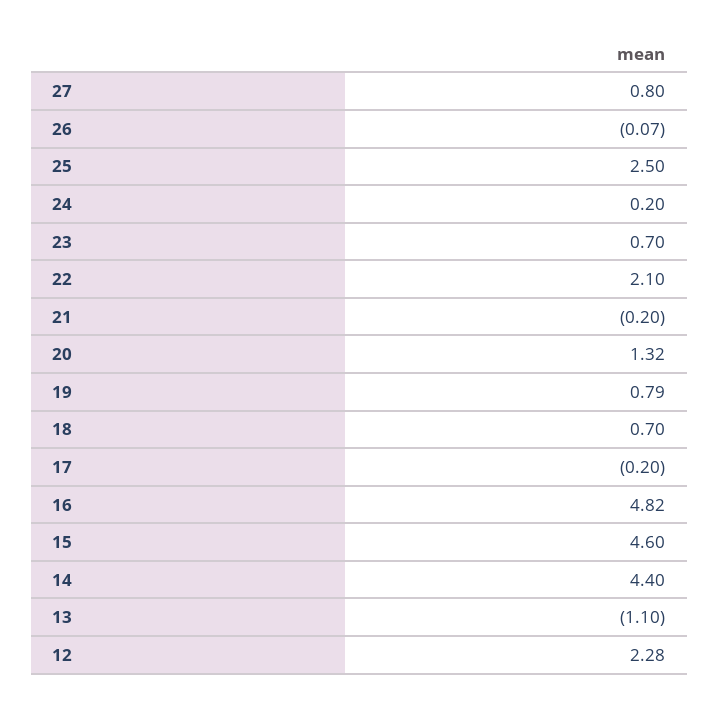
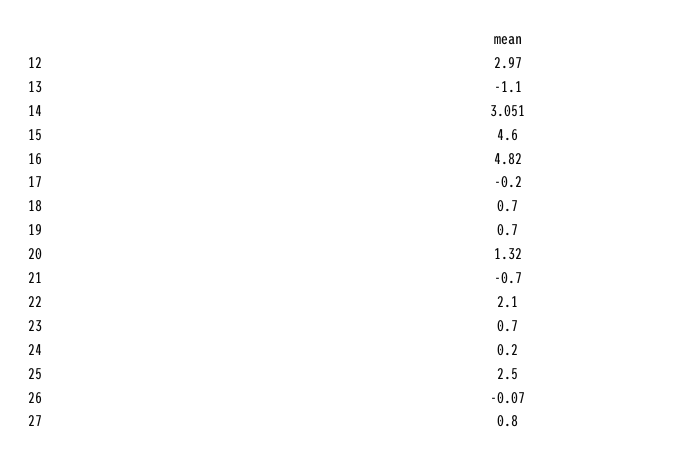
21: -0.2 -> -0.7
19: 0.79 -> 0.7
14: 4.4 -> 3.051
12: 2.28 -> 2.97

